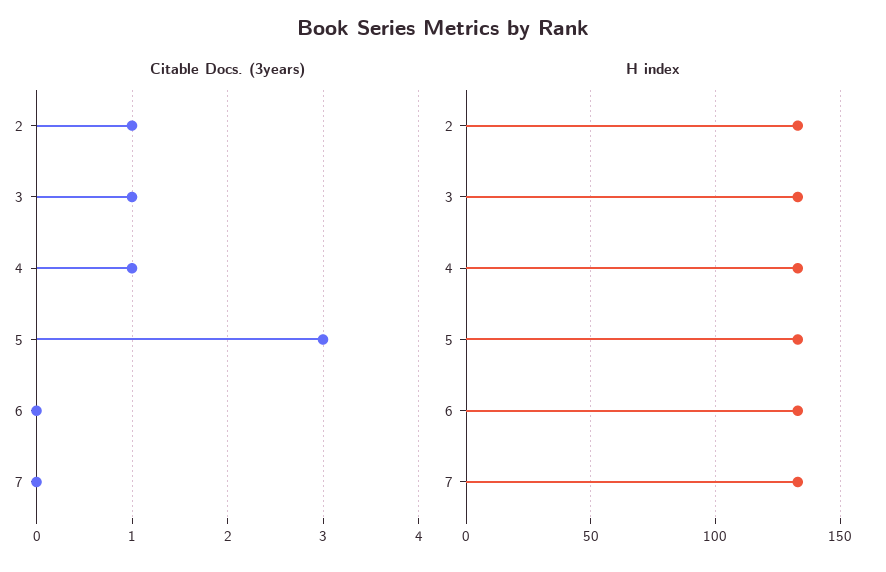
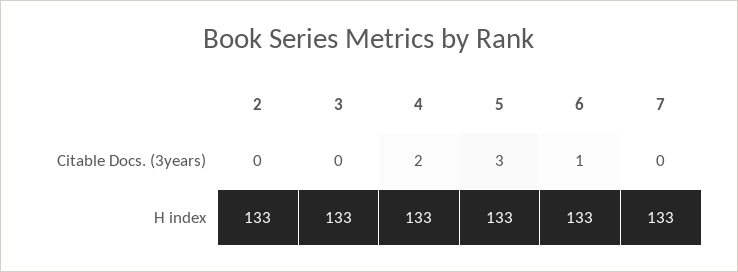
Citable Docs. (3years), 2: 1 -> 0
Citable Docs. (3years), 3: 1 -> 0
Citable Docs. (3years), 4: 1 -> 2
Citable Docs. (3years), 6: 0 -> 1

